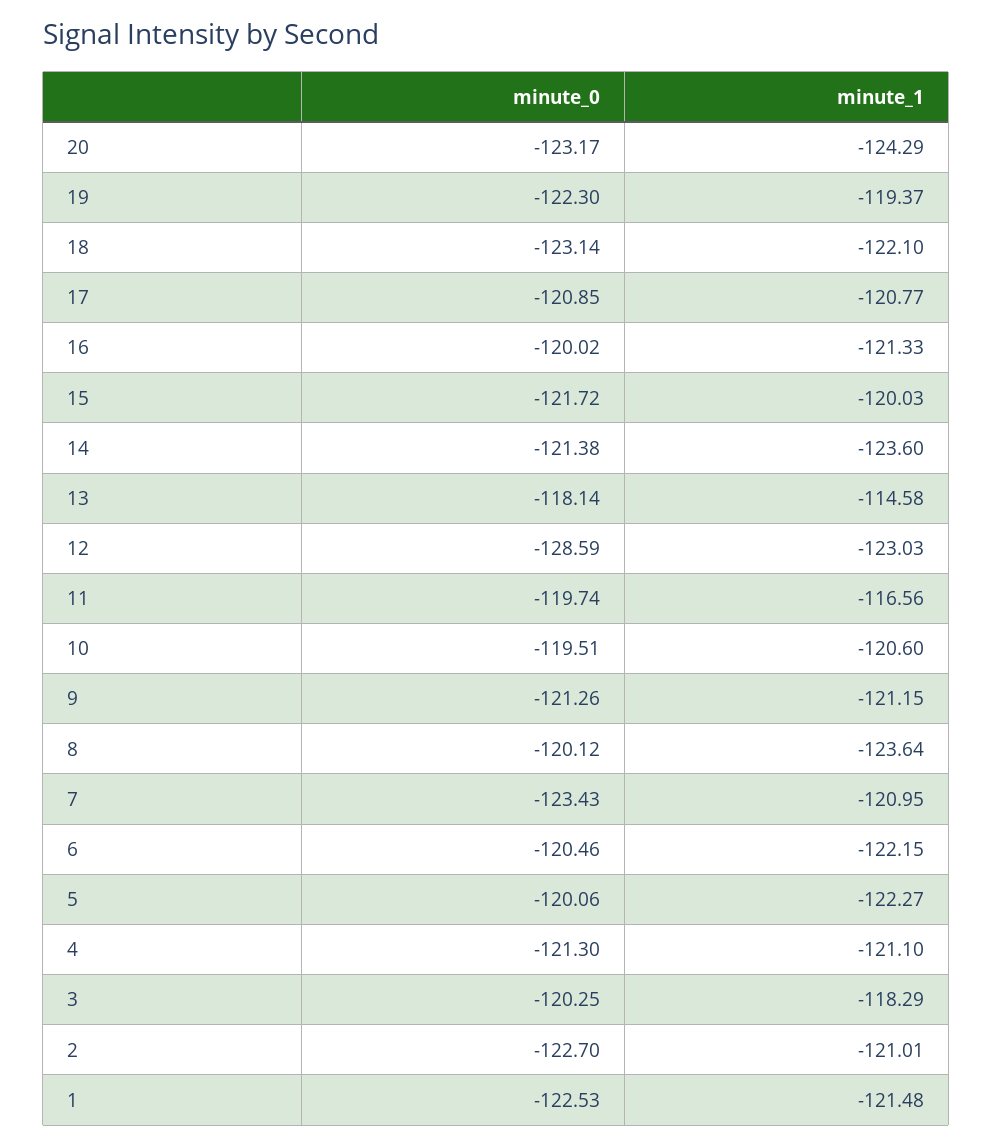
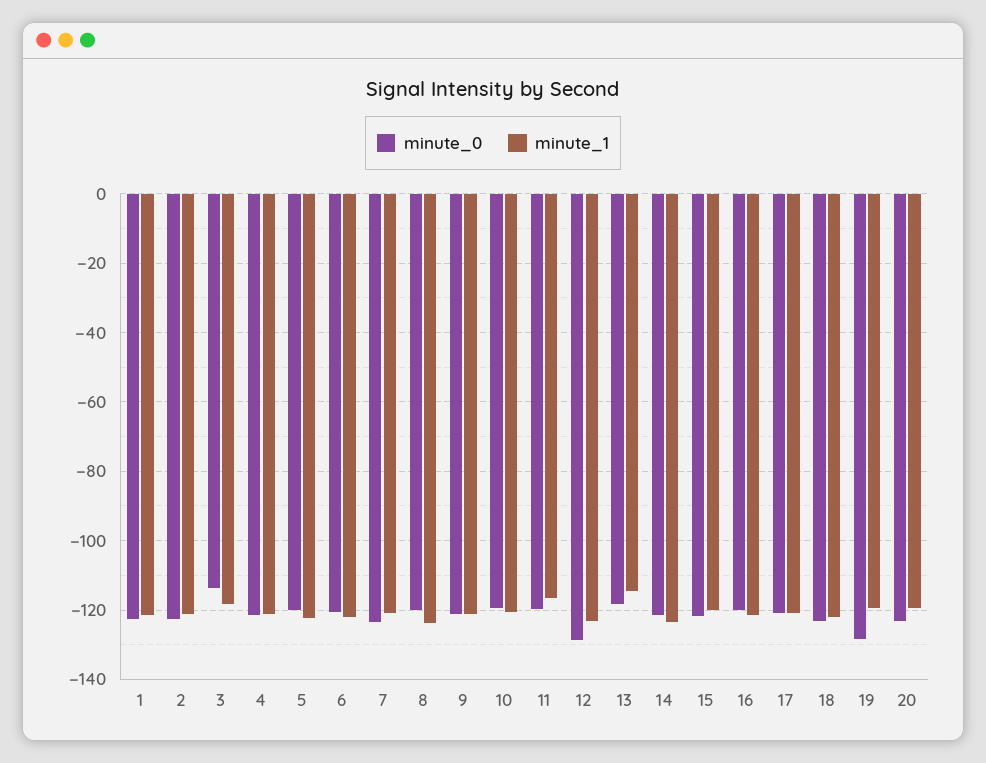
minute_1, 20: -124.29 -> -120
minute_0, 19: -122.3 -> -128
minute_0, 3: -120.25 -> -114

